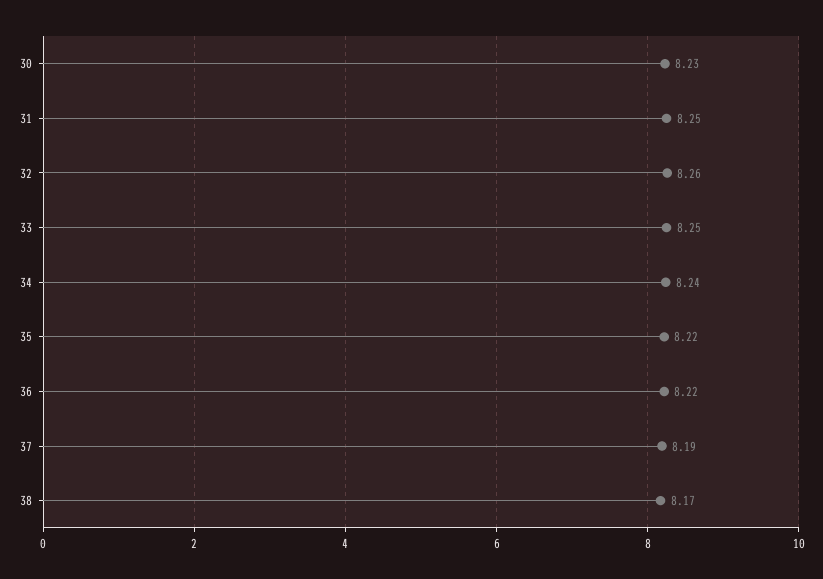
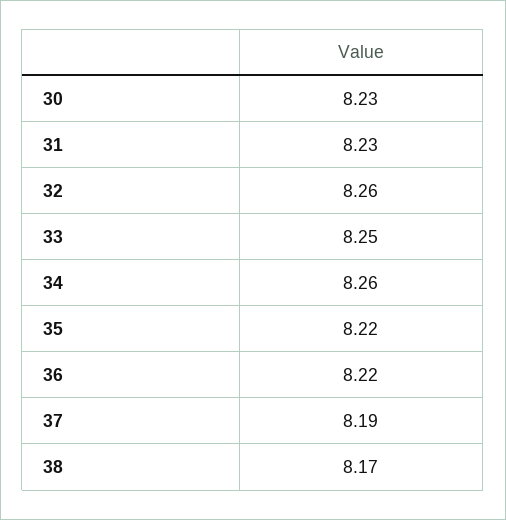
31: 8.25 -> 8.23
34: 8.24 -> 8.26

